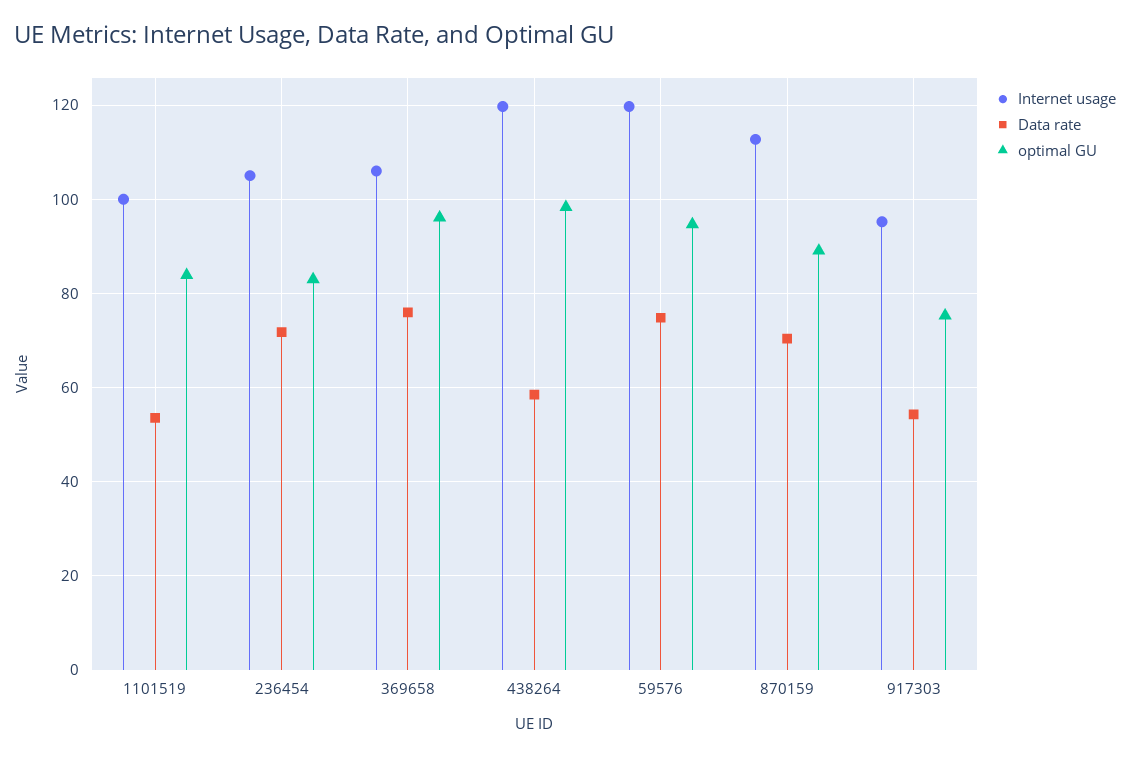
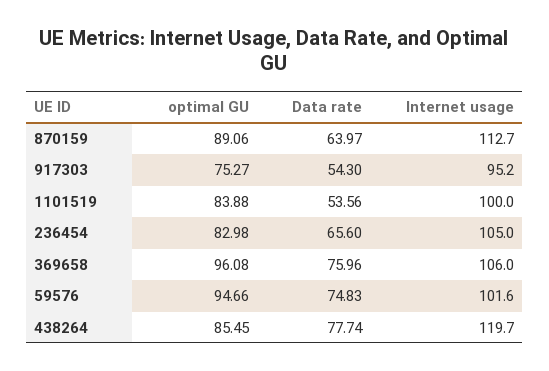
Data rate, 236454: 72 -> 65.6
Data rate, 438264: 58 -> 77.74
optimal GU, 438264: 98 -> 85.45
Internet usage, 59576: 120 -> 101.6
Data rate, 870159: 70 -> 63.97

